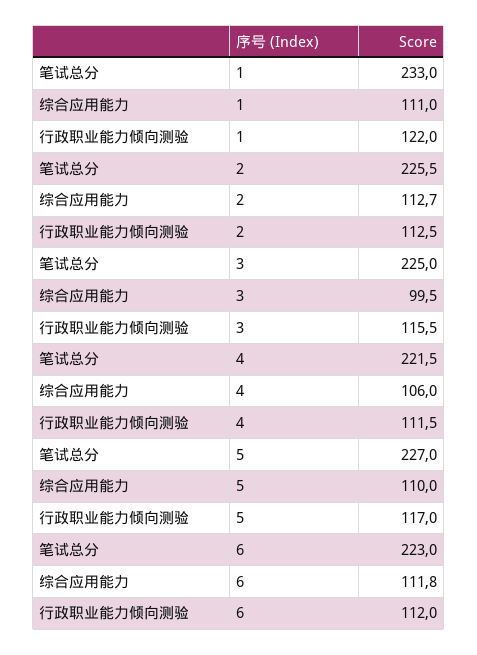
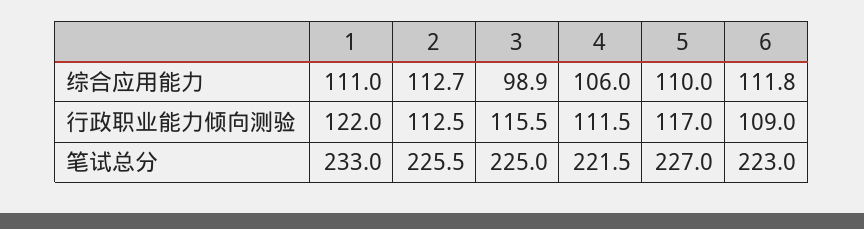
综合应用能力, 3: 99.5 -> 98.9
行政职业能力倾向测验, 6: 112 -> 109

